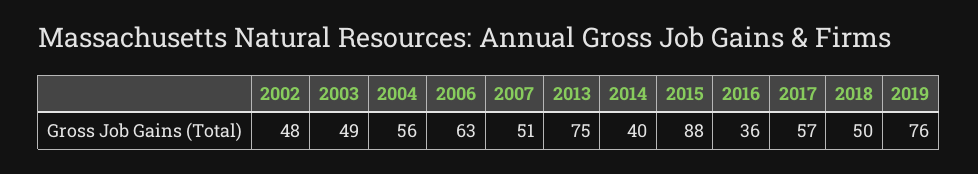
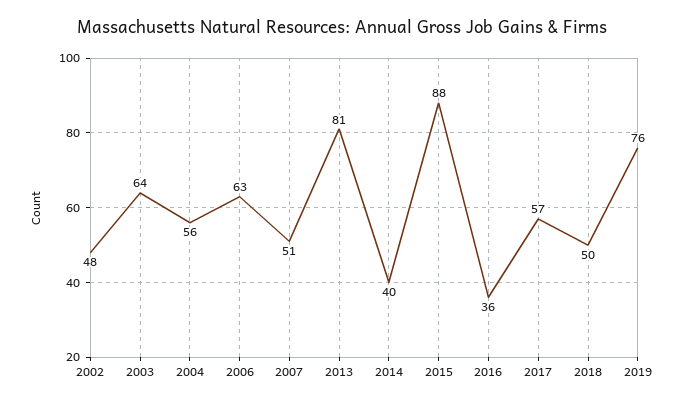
2003: 49 -> 64
2013: 75 -> 81

